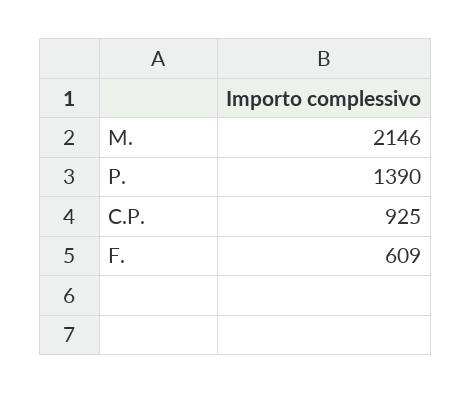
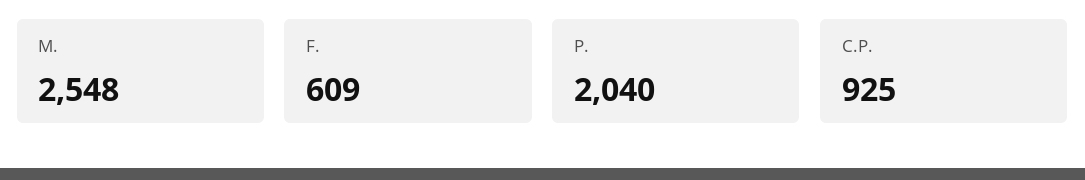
M.: 2146 -> 2548
P.: 1390 -> 2040

